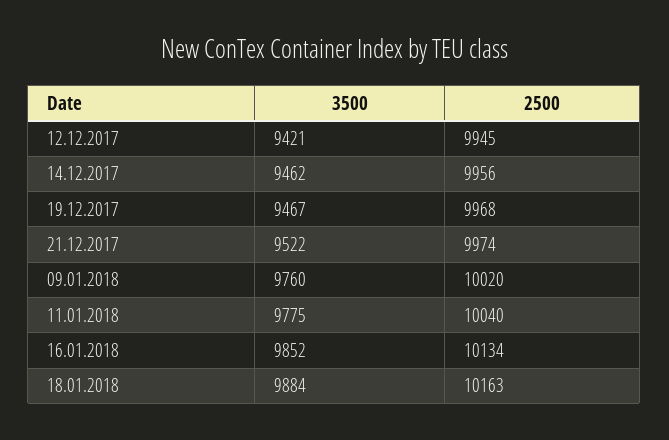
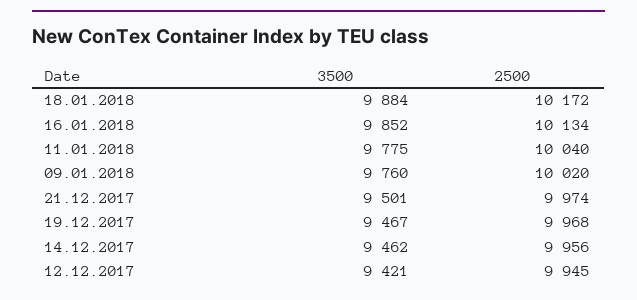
3500, 21.12.2017: 9522 -> 9501
2500, 18.01.2018: 10163 -> 10172

